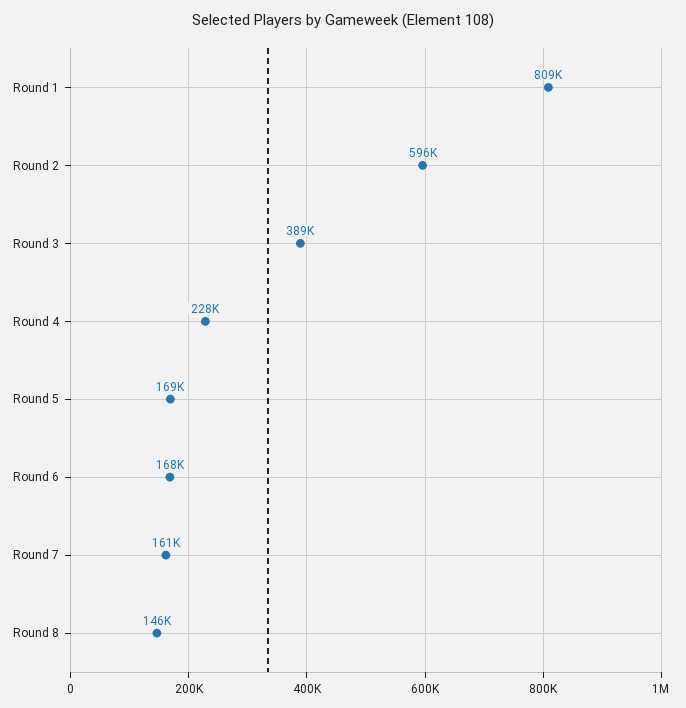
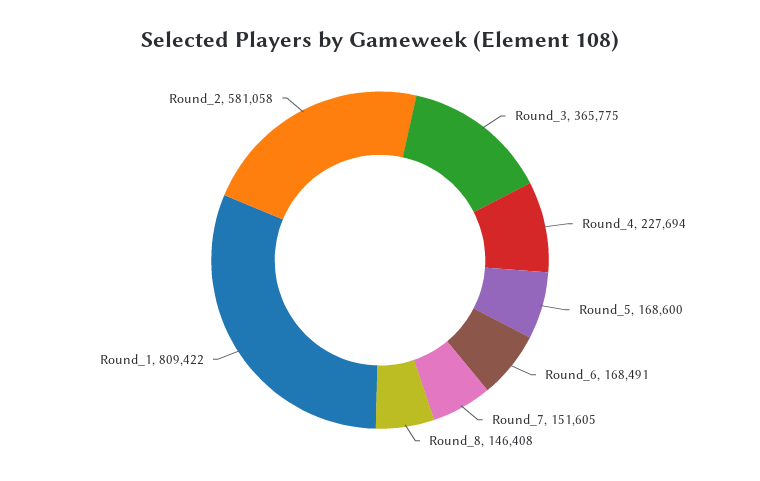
Round 2: 596000 -> 581058
Round 3: 389000 -> 365775
Round 7: 161000 -> 151605

